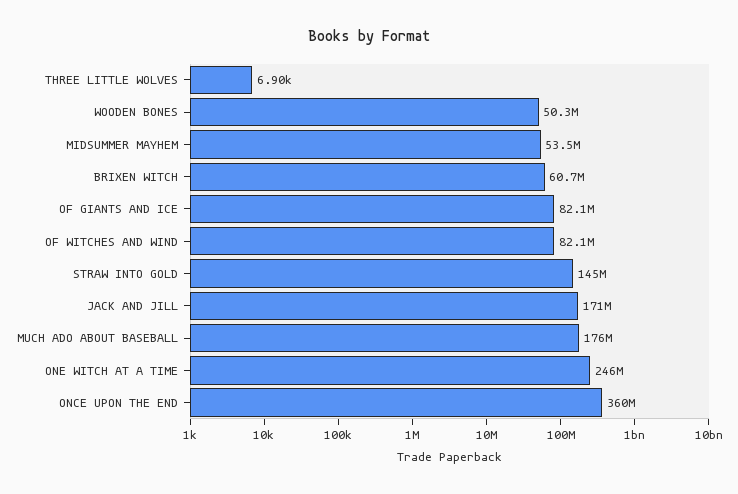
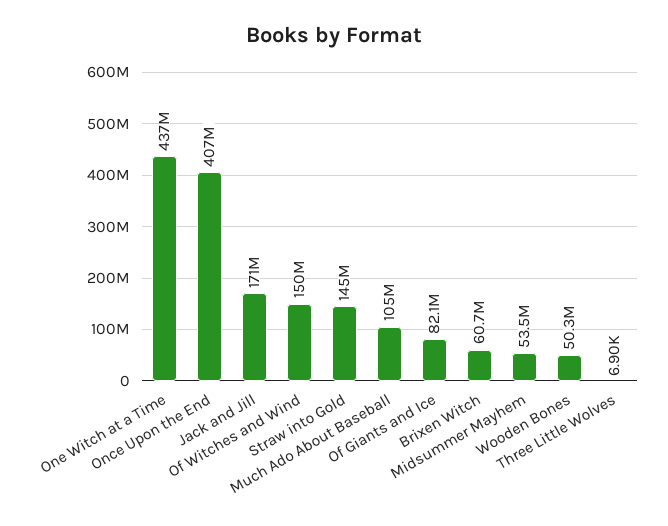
OF WITCHES AND WIND: 82100000 -> 150000000
MUCH ADO ABOUT BASEBALL: 176000000 -> 105000000
ONE WITCH AT A TIME: 246000000 -> 437000000
ONCE UPON THE END: 360000000 -> 407000000

